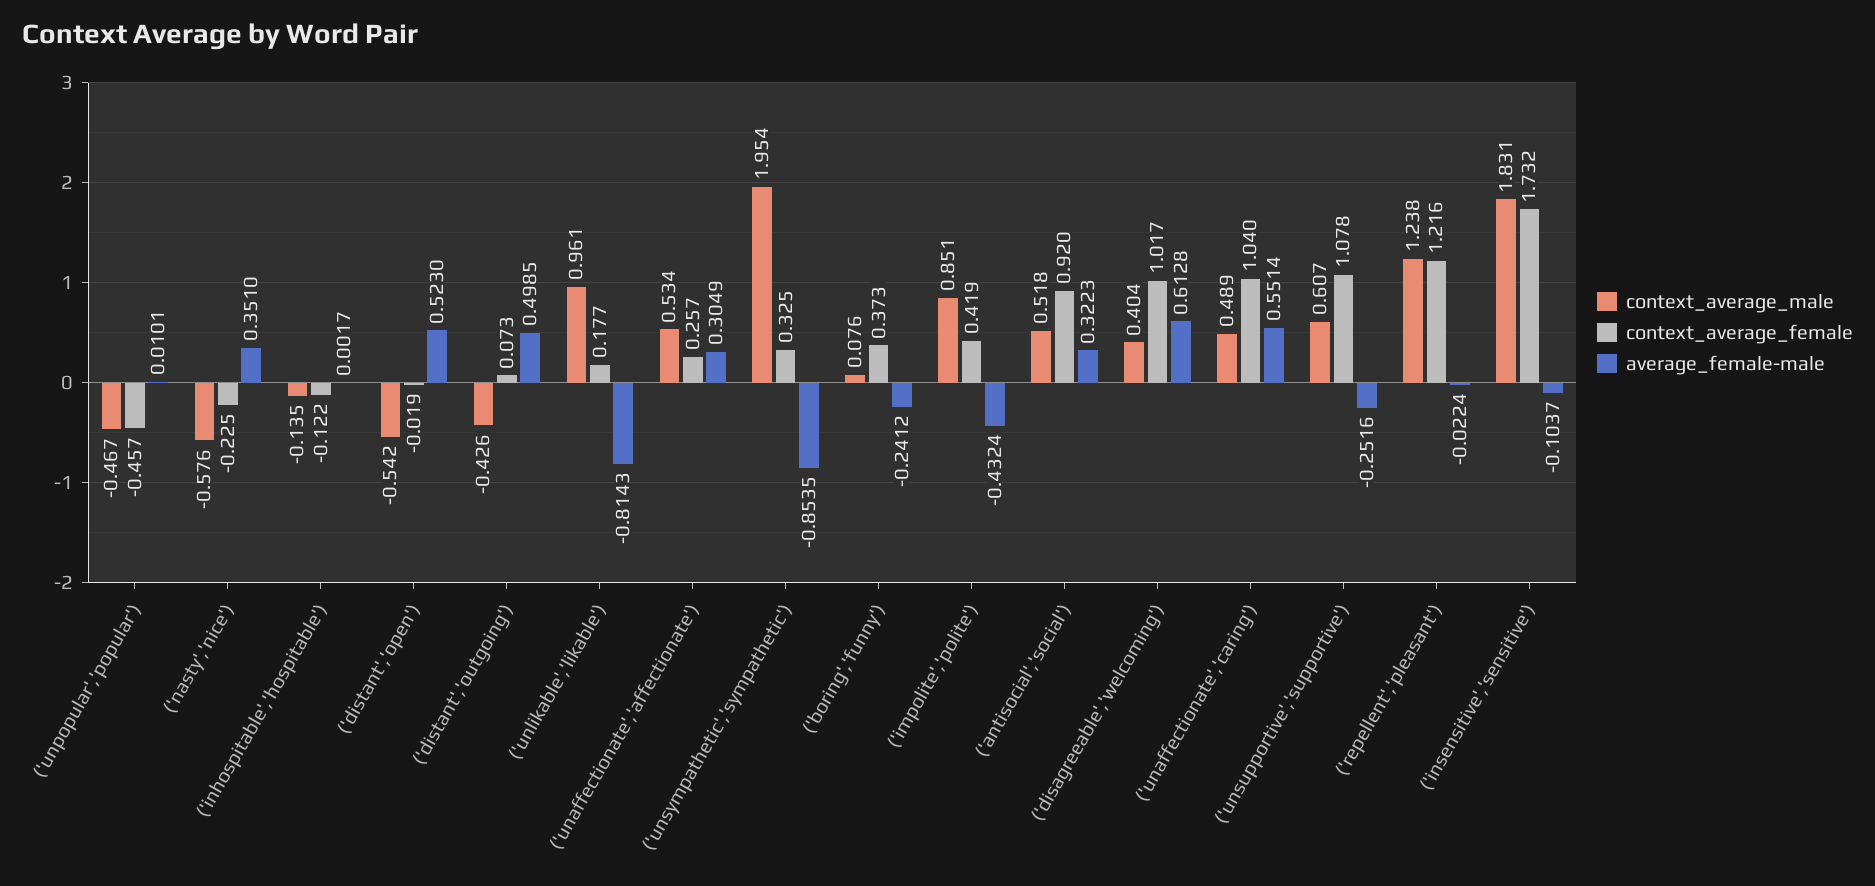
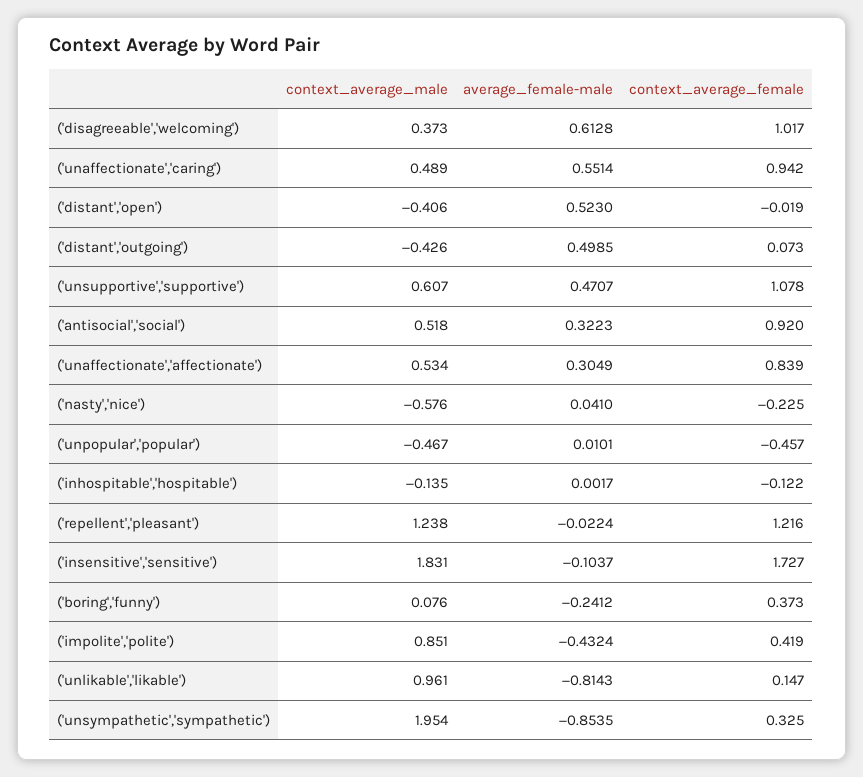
average_female-male, ('nasty','nice'): 0.351 -> 0.041
context_average_male, ('distant','open'): -0.542 -> -0.406
context_average_female, ('unlikable','likable'): 0.177 -> 0.147
context_average_female, ('unaffectionate','affectionate'): 0.257 -> 0.839
context_average_male, ('disagreeable','welcoming'): 0.404 -> 0.373
context_average_female, ('unaffectionate','caring'): 1.04 -> 0.942
average_female-male, ('unsupportive','supportive'): -0.2516 -> 0.4707
context_average_female, ('insensitive','sensitive'): 1.732 -> 1.727

